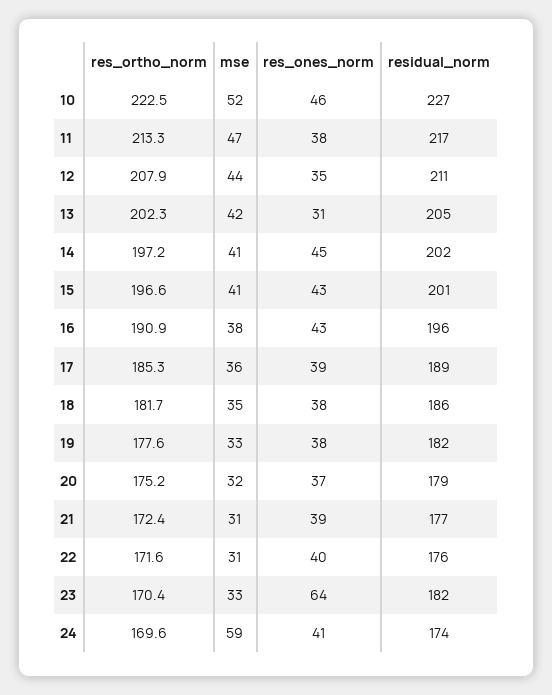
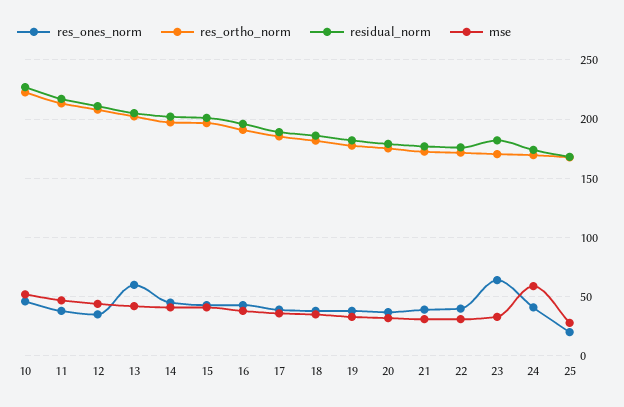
res_ones_norm, 13: 31 -> 60
res_ones_norm, 25: none -> 20
res_ortho_norm, 25: none -> 170
residual_norm, 25: none -> 170
mse, 25: none -> 30

